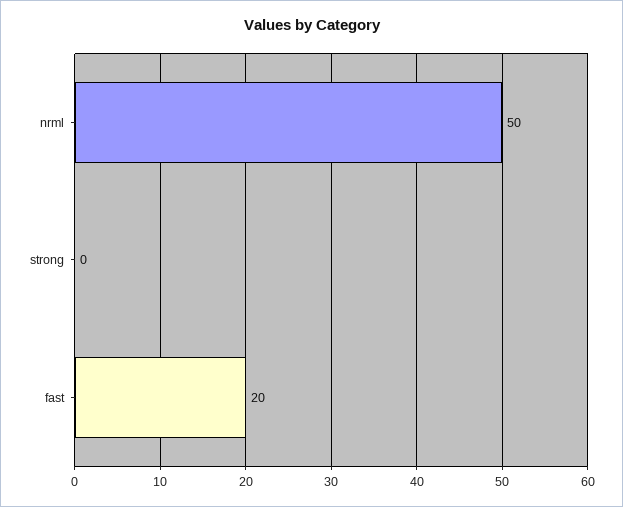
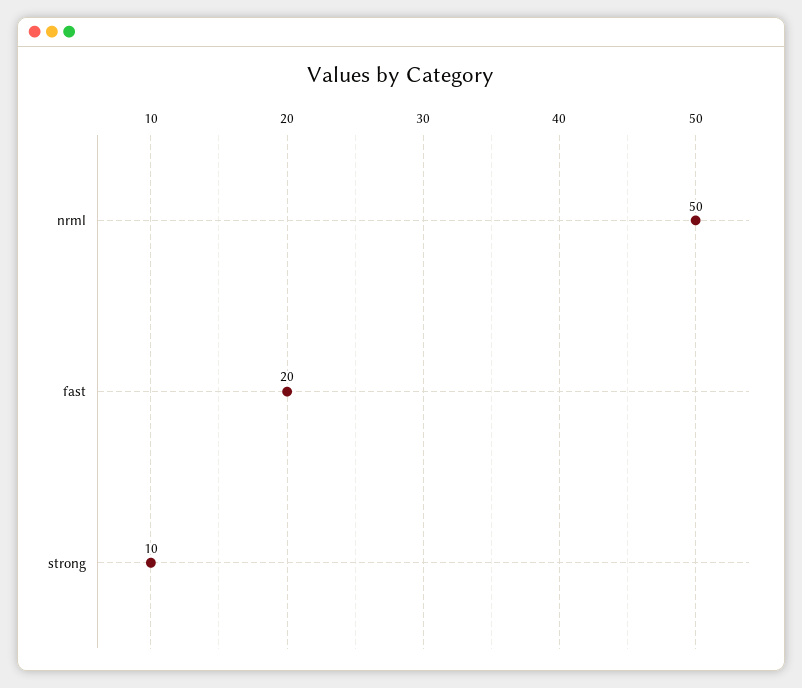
strong: 0 -> 10

